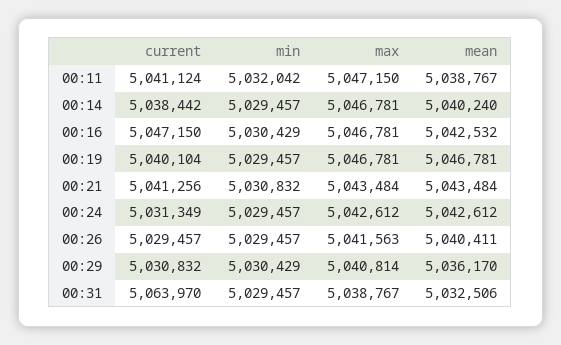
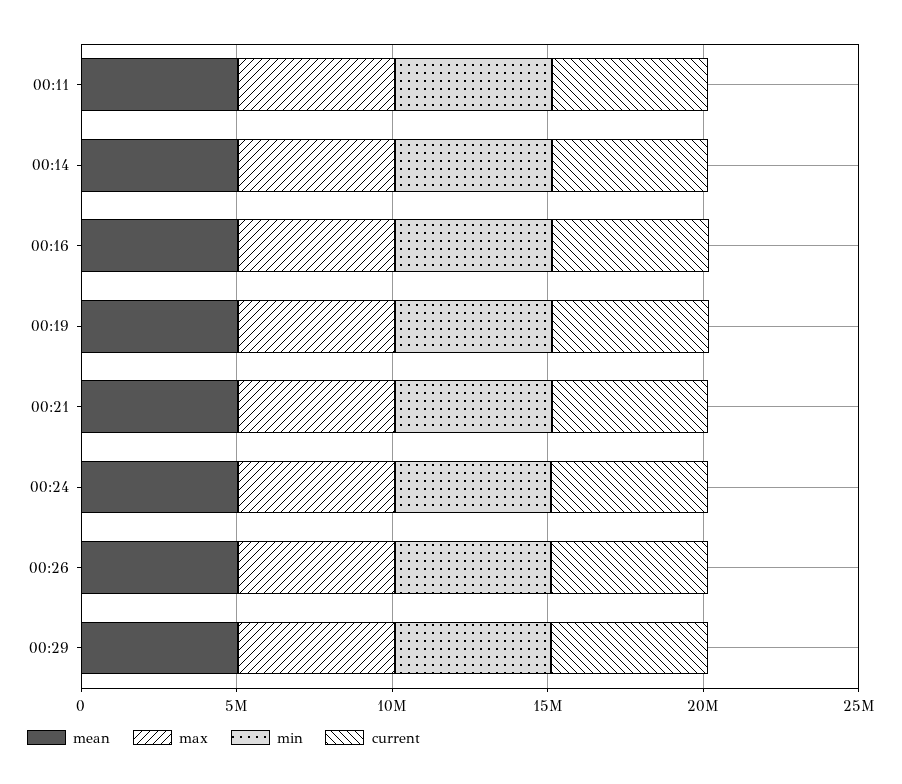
current, 00:31: 5063970 -> none
min, 00:31: 5029457 -> none
max, 00:31: 5038767 -> none
mean, 00:31: 5032506 -> none

